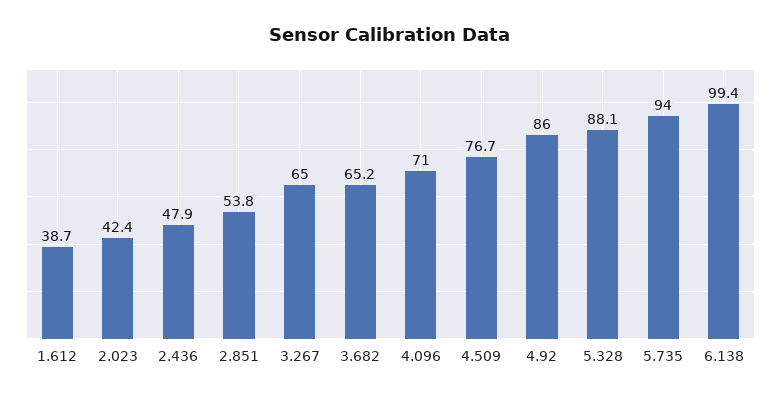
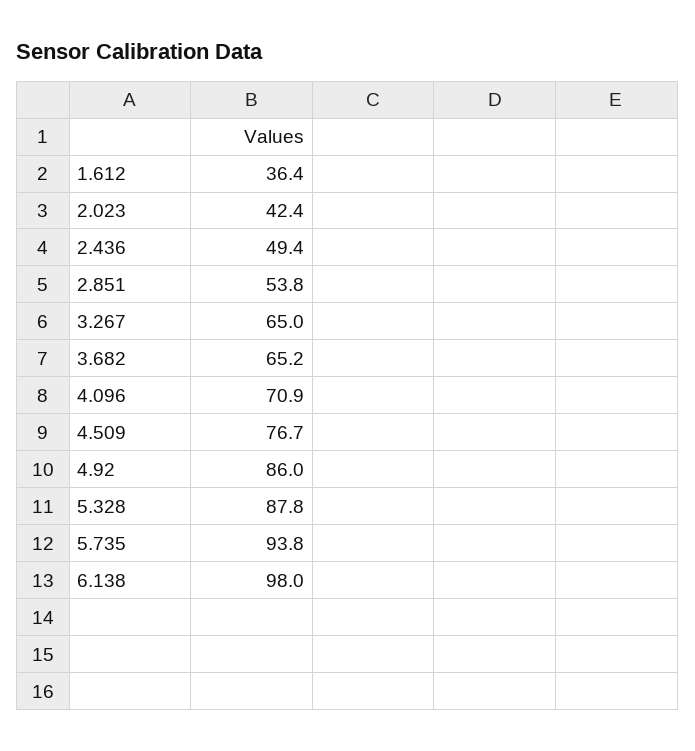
1.612: 38.7 -> 36.4
2.436: 47.9 -> 49.4
4.096: 71 -> 70.9
5.328: 88.1 -> 87.8
5.735: 94 -> 93.8
6.138: 99.4 -> 98

